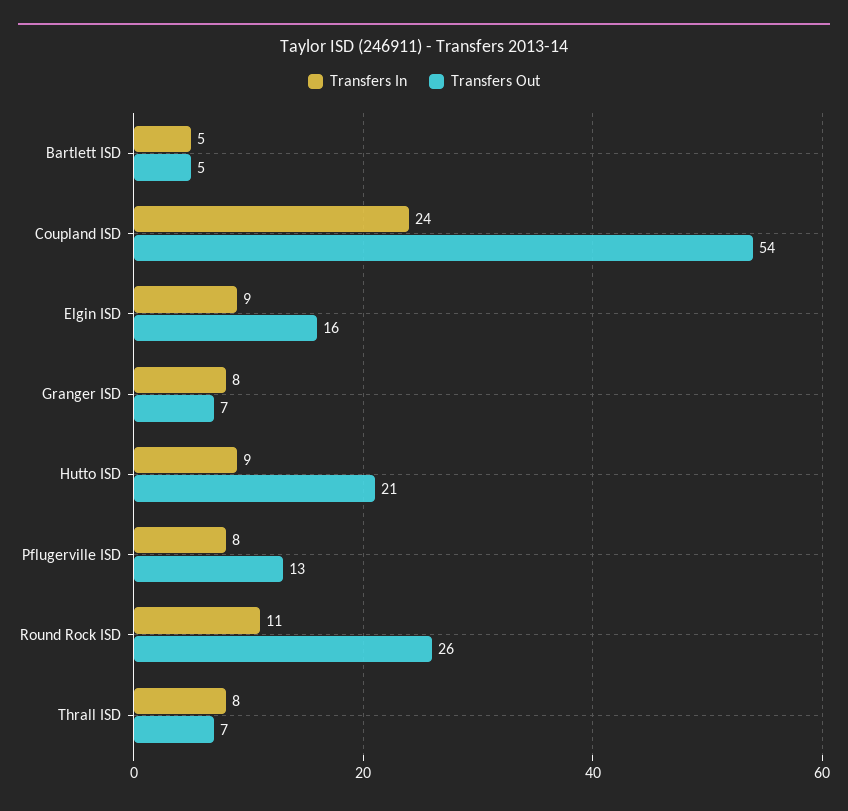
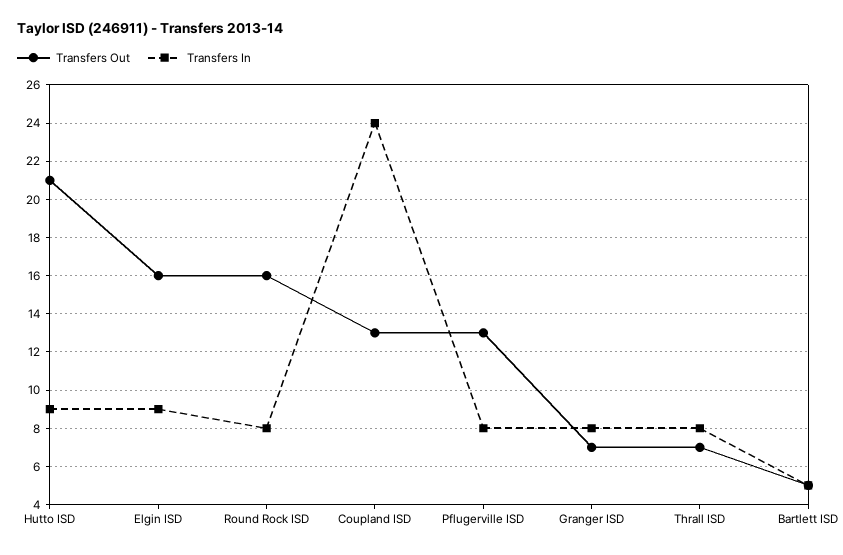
Transfers Out, Coupland ISD: 54 -> 13
Transfers In, Round Rock ISD: 11 -> 8
Transfers Out, Round Rock ISD: 26 -> 16

